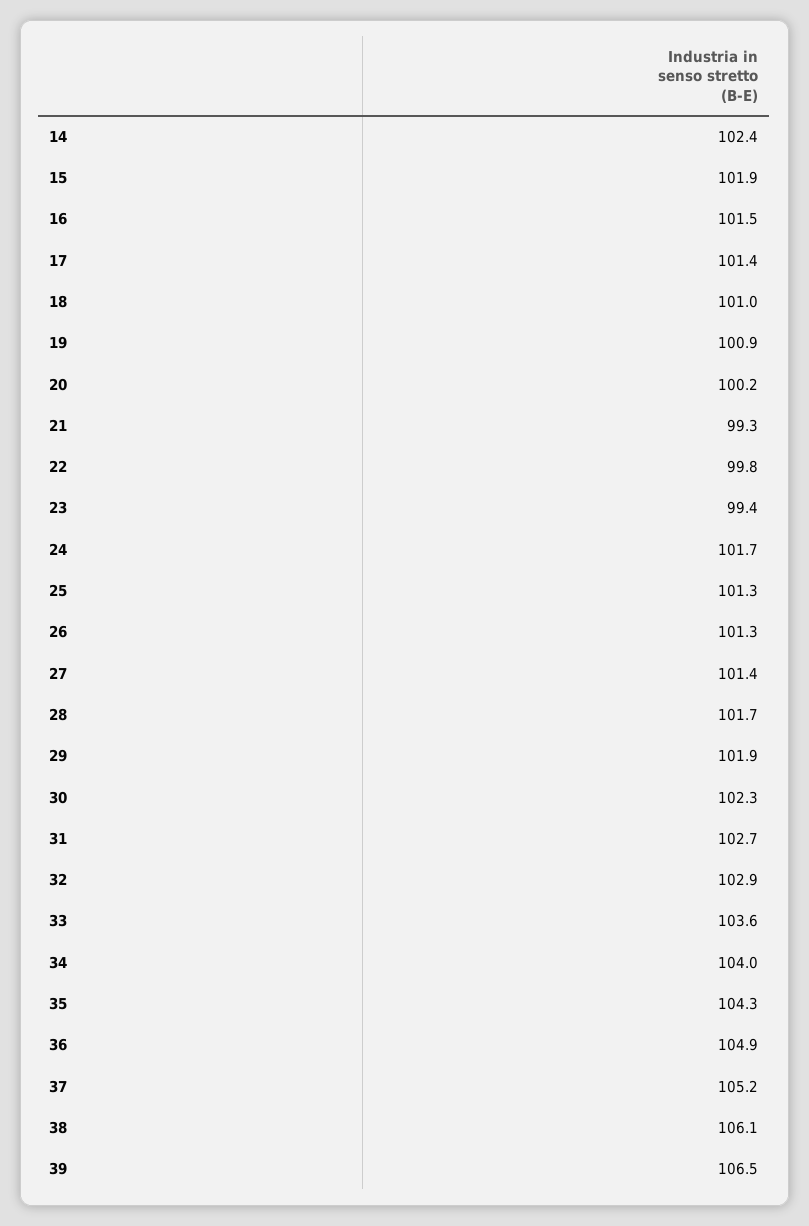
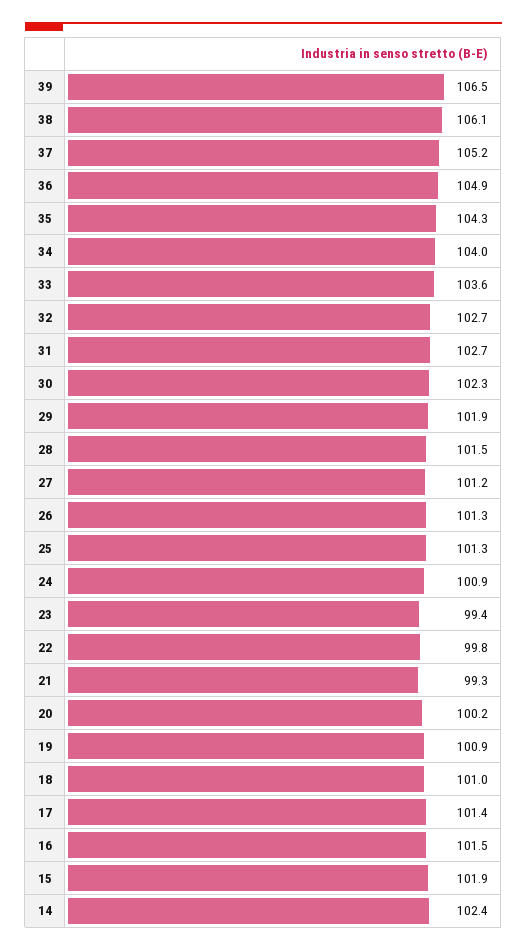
24: 101.7 -> 100.9
27: 101.4 -> 101.2
28: 101.7 -> 101.5
32: 102.9 -> 102.7

